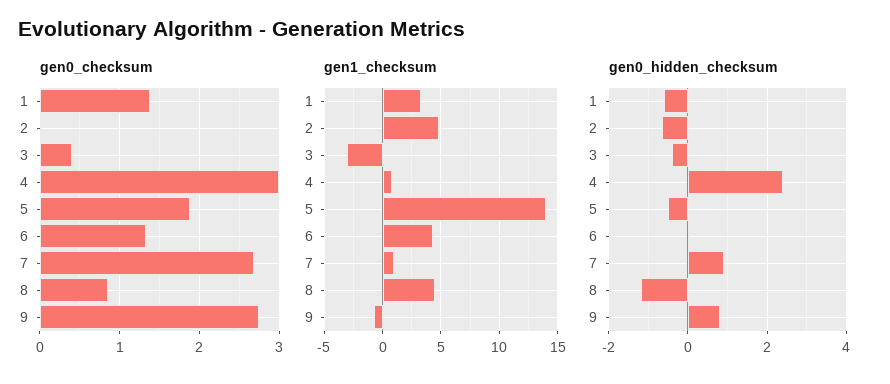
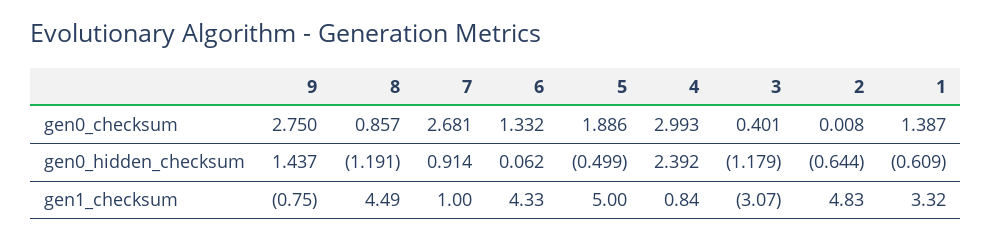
gen1_checksum, 5: 14 -> 5
gen0_hidden_checksum, 3: -0.4 -> -1.179
gen0_hidden_checksum, 9: 0.8 -> 1.437

